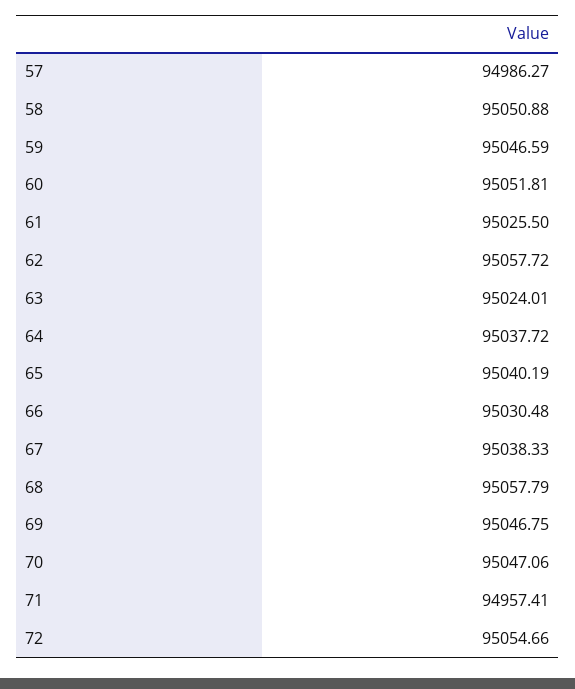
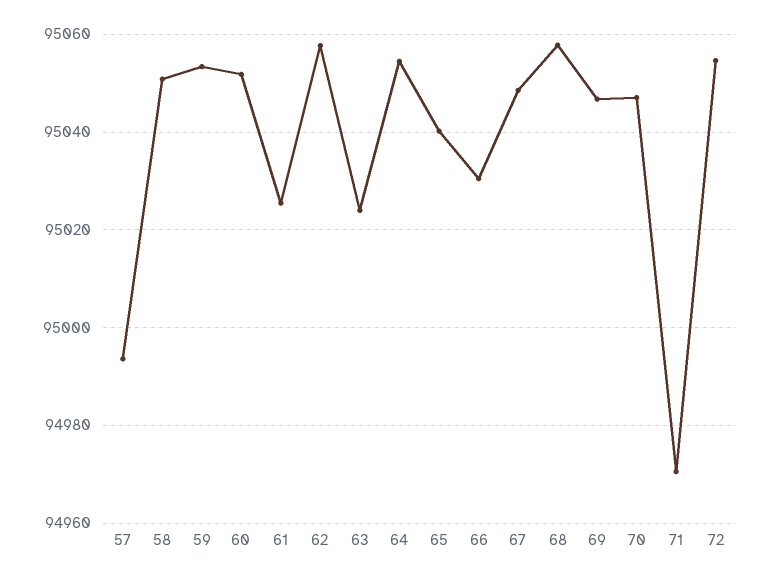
57: 94986.27 -> 94994
59: 95046.59 -> 95054
64: 95037.72 -> 95054
67: 95038.33 -> 95048
71: 94957.41 -> 94970

